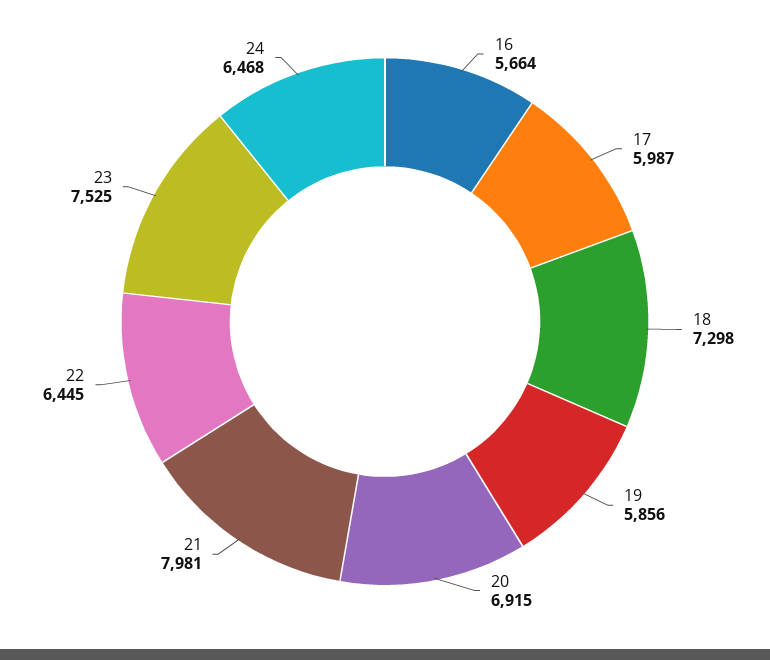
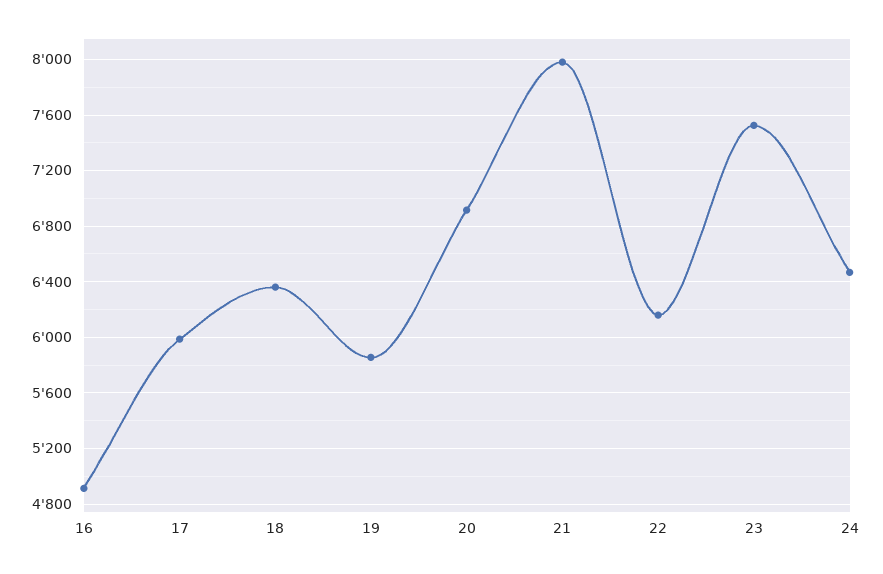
16: 5664 -> 4900
18: 7298 -> 6350
22: 6445 -> 6150

